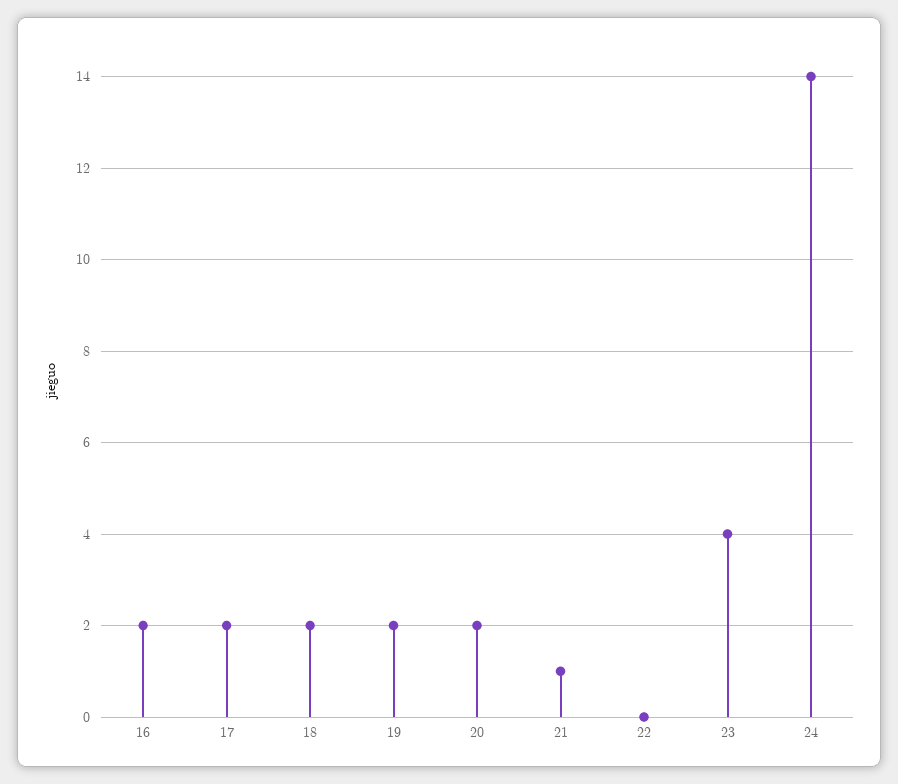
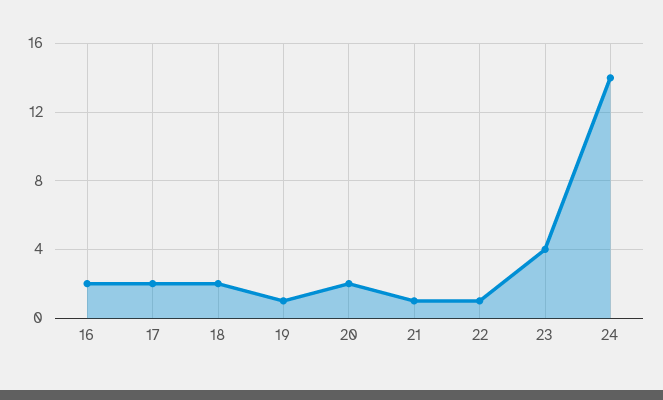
19: 2 -> 1
22: 0 -> 1

